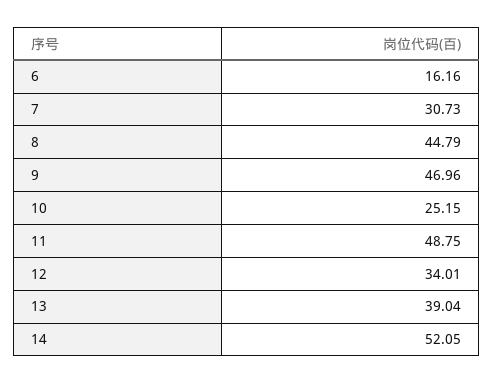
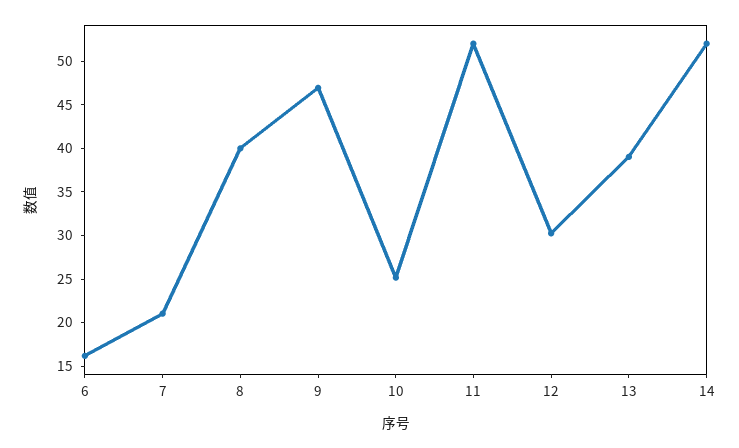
7: 30.73 -> 21
8: 44.79 -> 40
11: 48.75 -> 52
12: 34.01 -> 30

